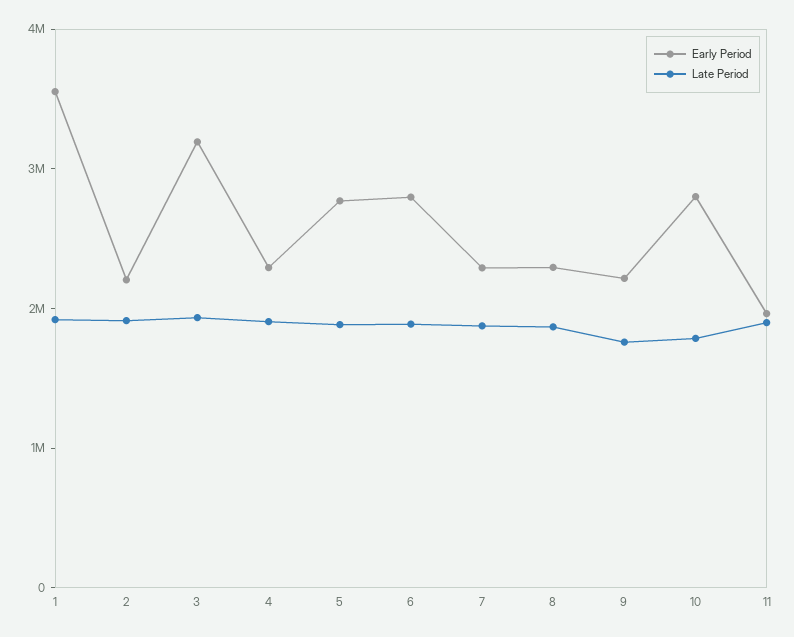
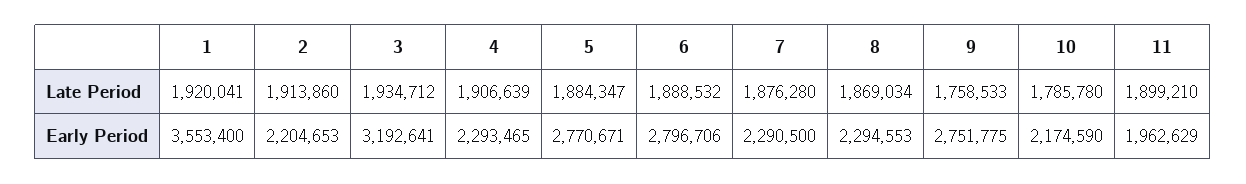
Early Period, 9: 2200000 -> 2751775
Early Period, 10: 2800000 -> 2174590

